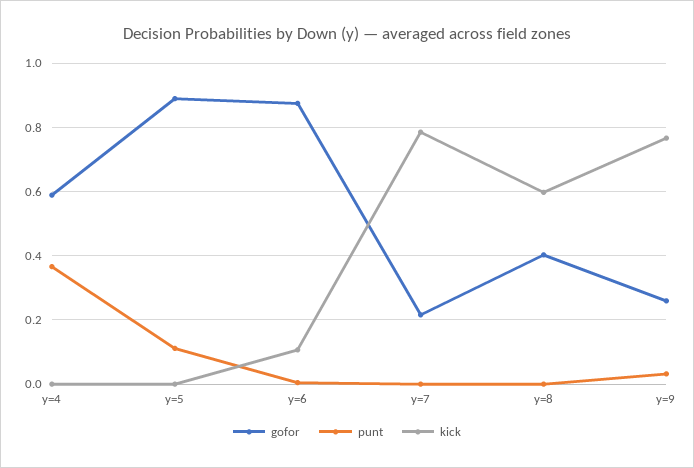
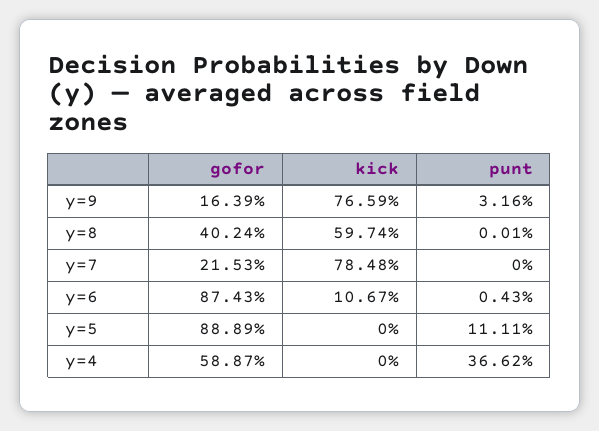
gofor, y=9: 0.26 -> 0.1639

